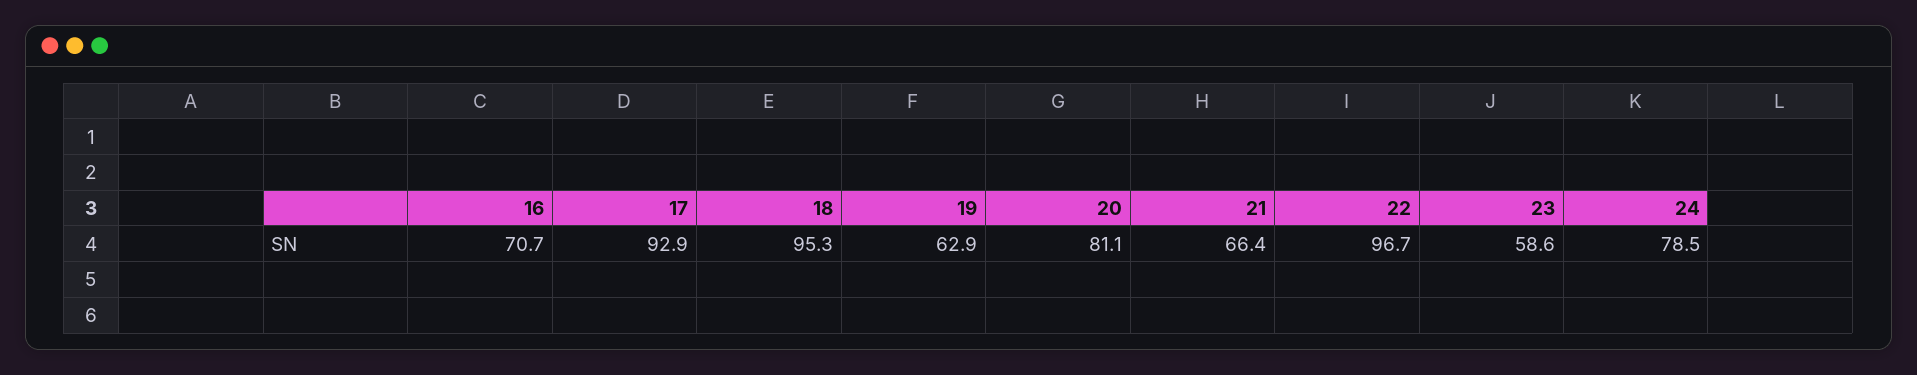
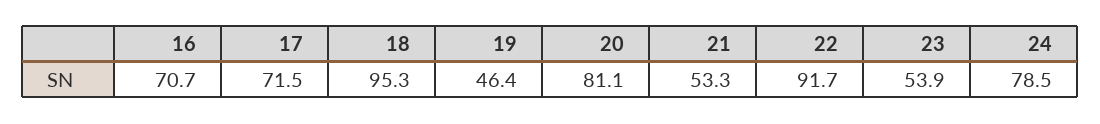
17: 92.9 -> 71.5
19: 62.9 -> 46.4
21: 66.4 -> 53.3
22: 96.7 -> 91.7
23: 58.6 -> 53.9

